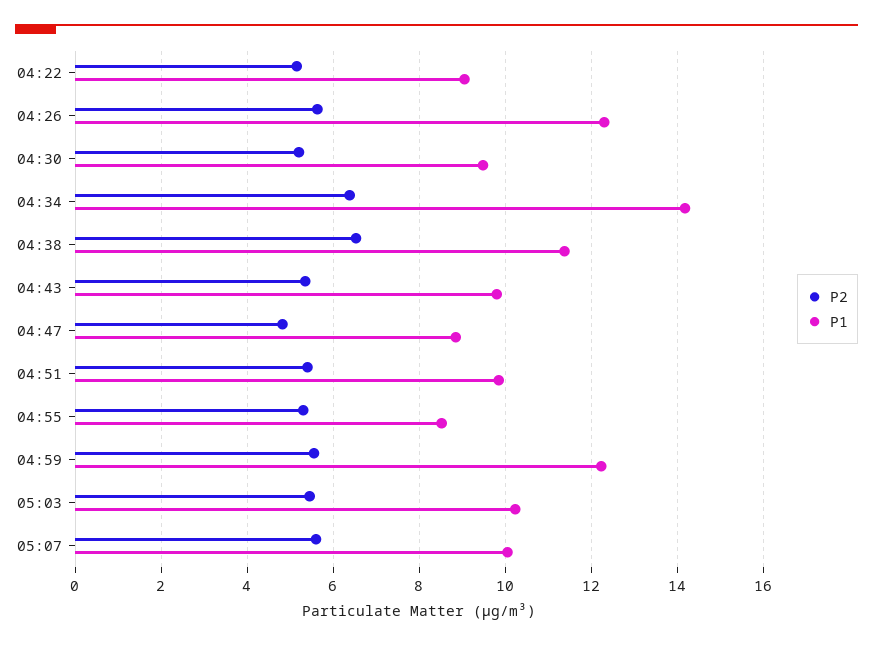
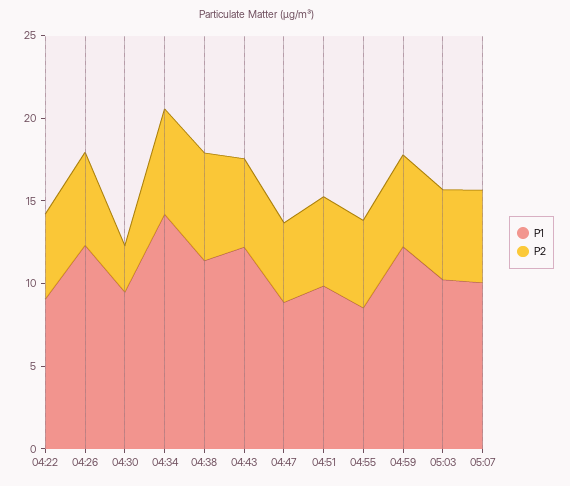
P2, 04:30: 5.2 -> 3
P1, 04:43: 9.8 -> 12

